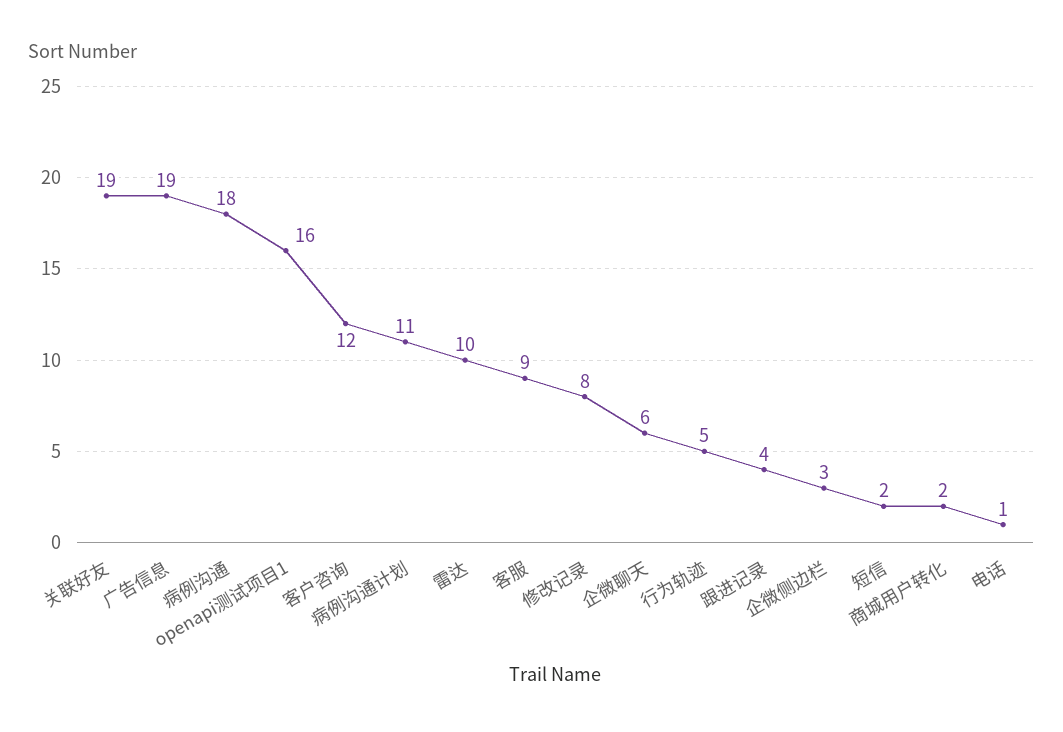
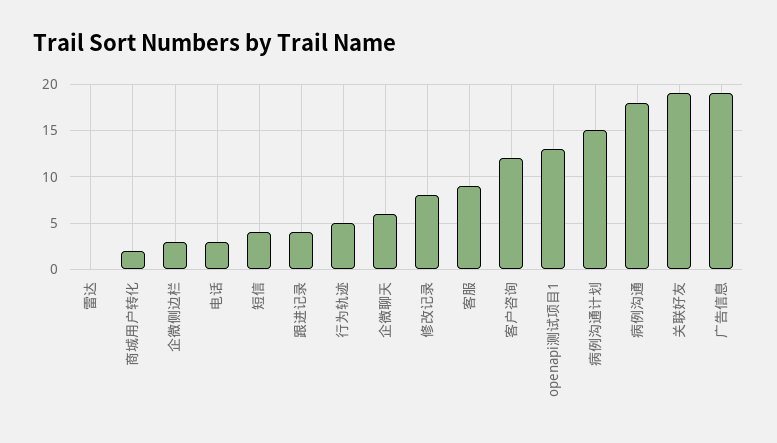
openapi测试项目1: 16 -> 13
病例沟通计划: 11 -> 15
雷达: 10 -> 0
短信: 2 -> 4
电话: 1 -> 3

